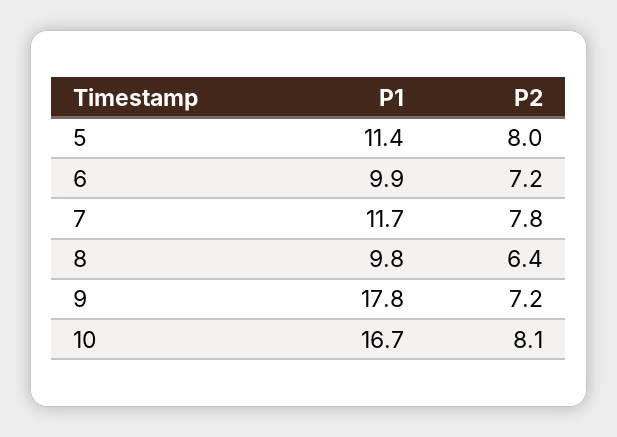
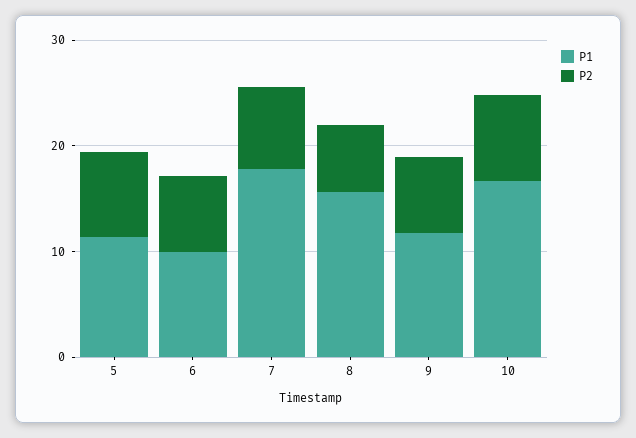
P1, 7: 11.7 -> 18
P1, 8: 9.8 -> 16
P1, 9: 17.8 -> 12

